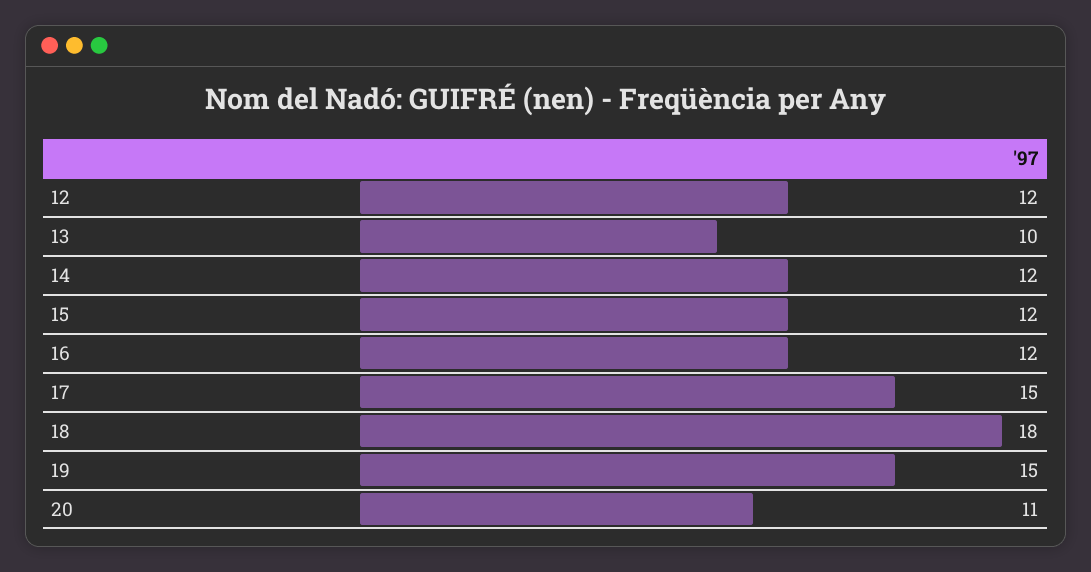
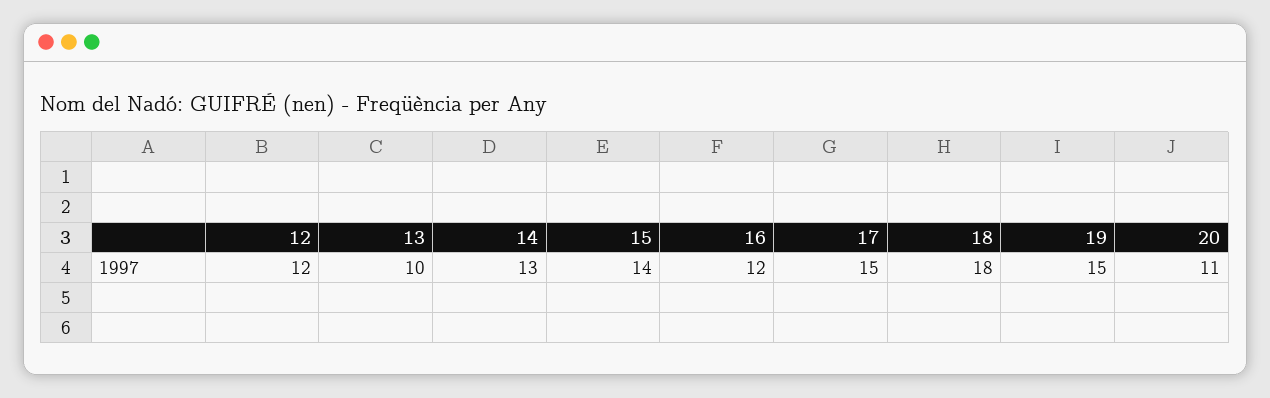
14: 12 -> 13
15: 12 -> 14

